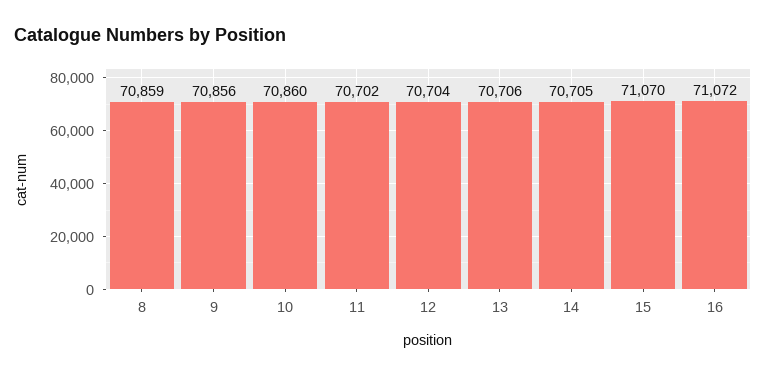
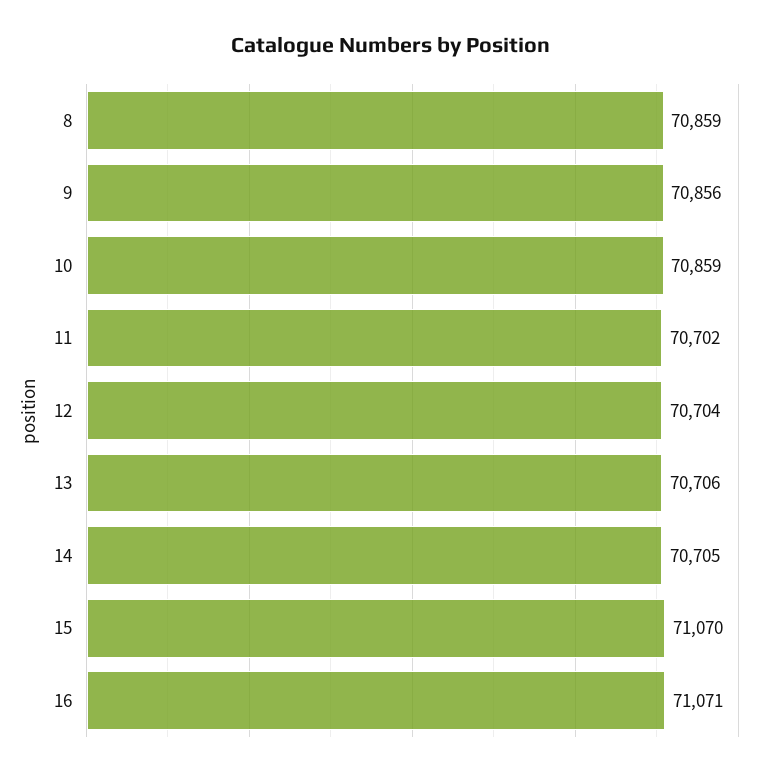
10: 70860 -> 70859
16: 71072 -> 71071

